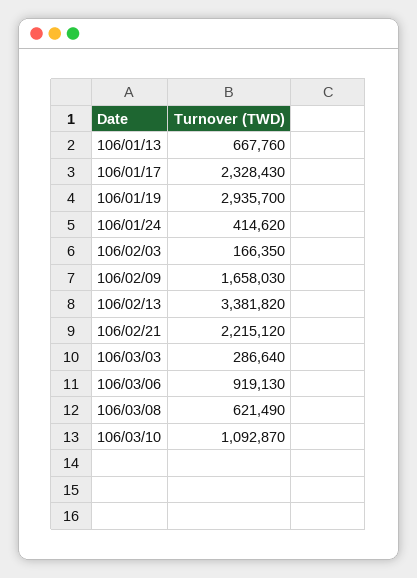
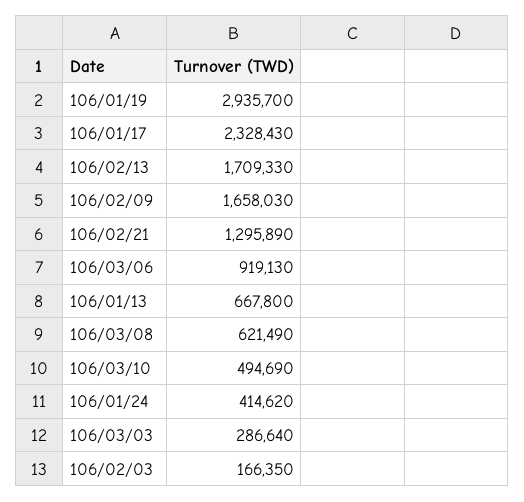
106/01/13: 667760 -> 667800
106/02/13: 3381820 -> 1709330
106/02/21: 2215120 -> 1295890
106/03/10: 1092870 -> 494690

